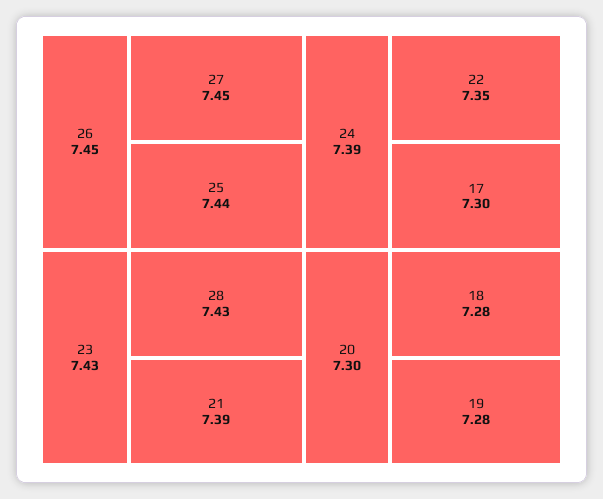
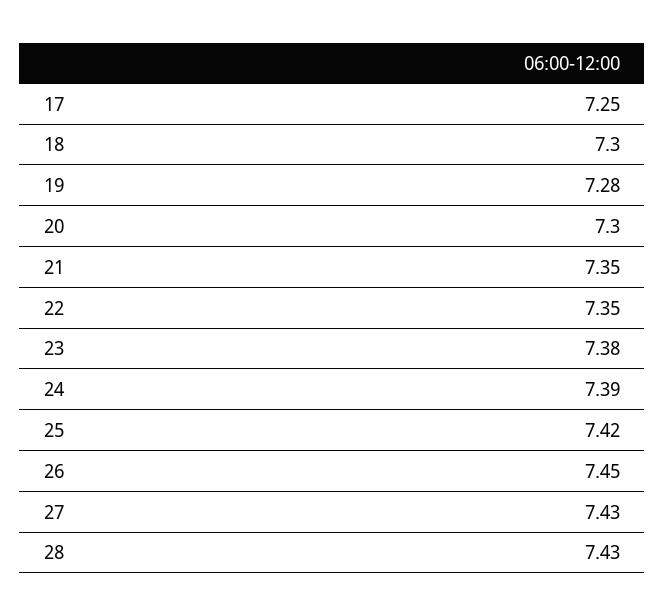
27: 7.45 -> 7.43
25: 7.44 -> 7.42
23: 7.43 -> 7.38
21: 7.39 -> 7.35
17: 7.3 -> 7.25
18: 7.28 -> 7.3

